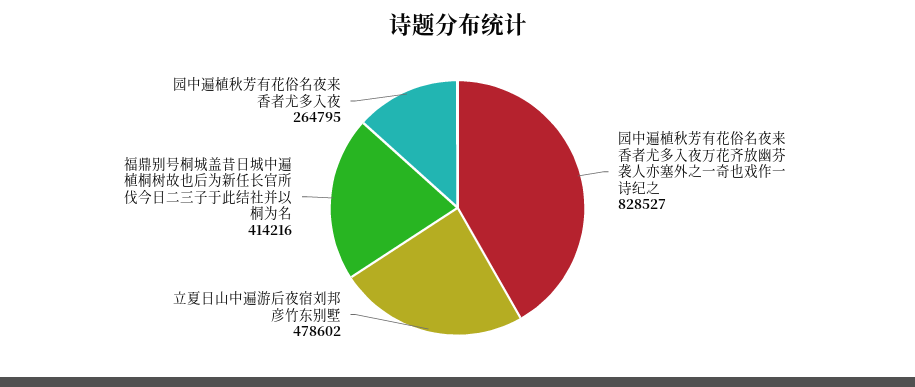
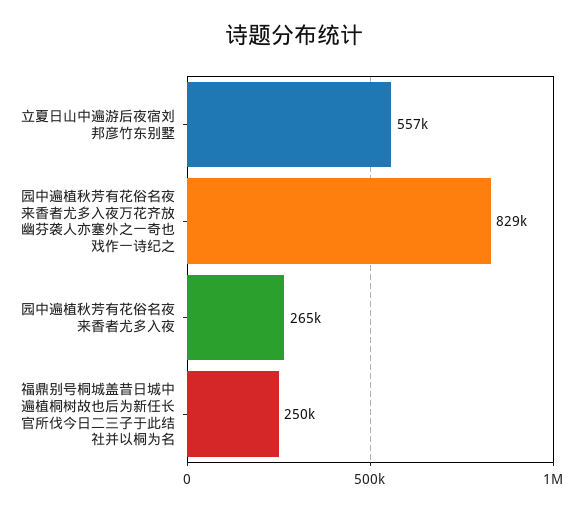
立夏日山中遍游后夜宿刘邦彦竹东别墅: 478602 -> 557000
福鼎别号桐城盖昔日城中遍植桐树故也后为新任长官所伐今日二三子于此结社并以桐为名: 414216 -> 250000

